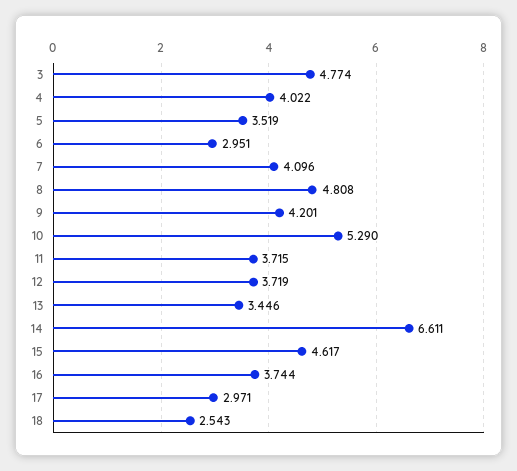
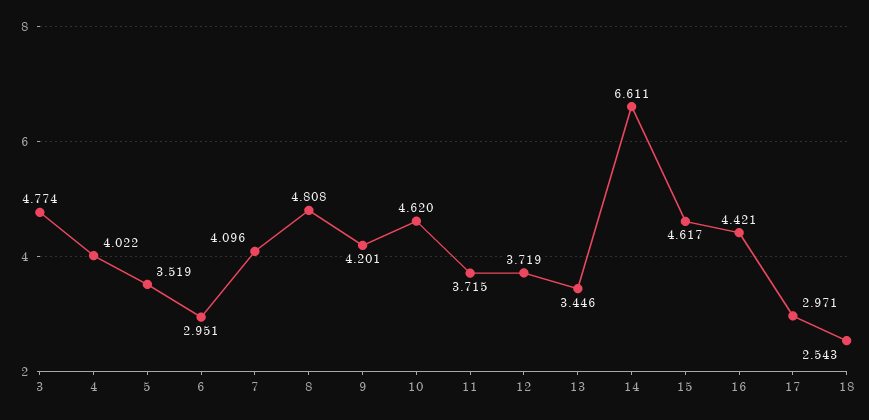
10: 5.29 -> 4.62
16: 3.744 -> 4.421

